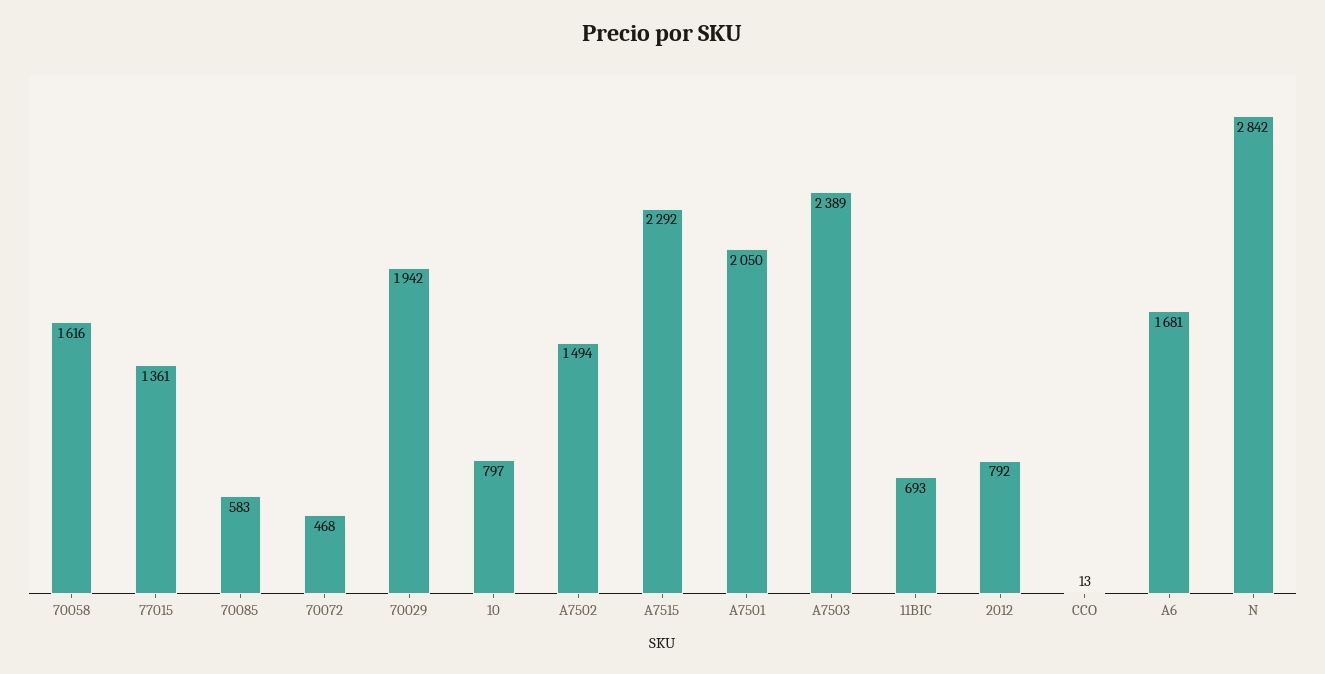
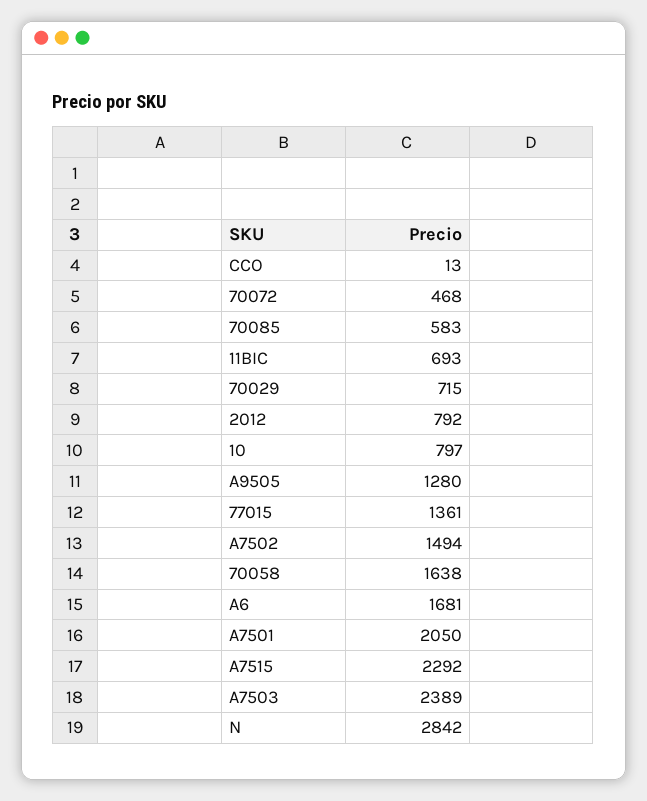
70058: 1616 -> 1638
70029: 1942 -> 715
A9505: none -> 1280

